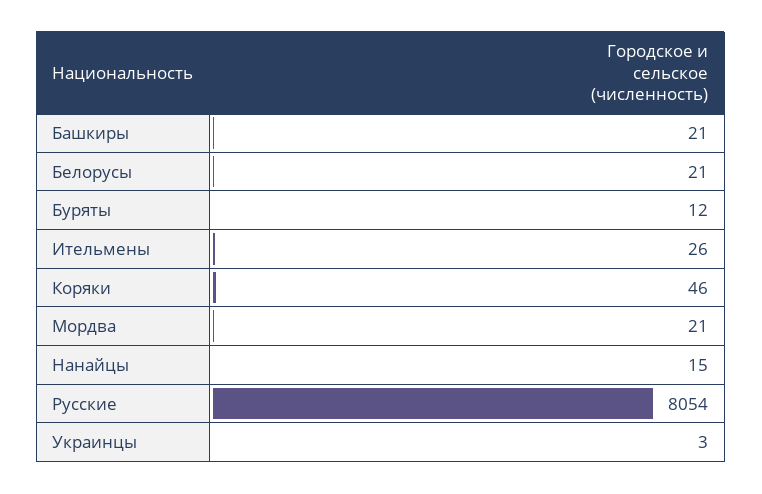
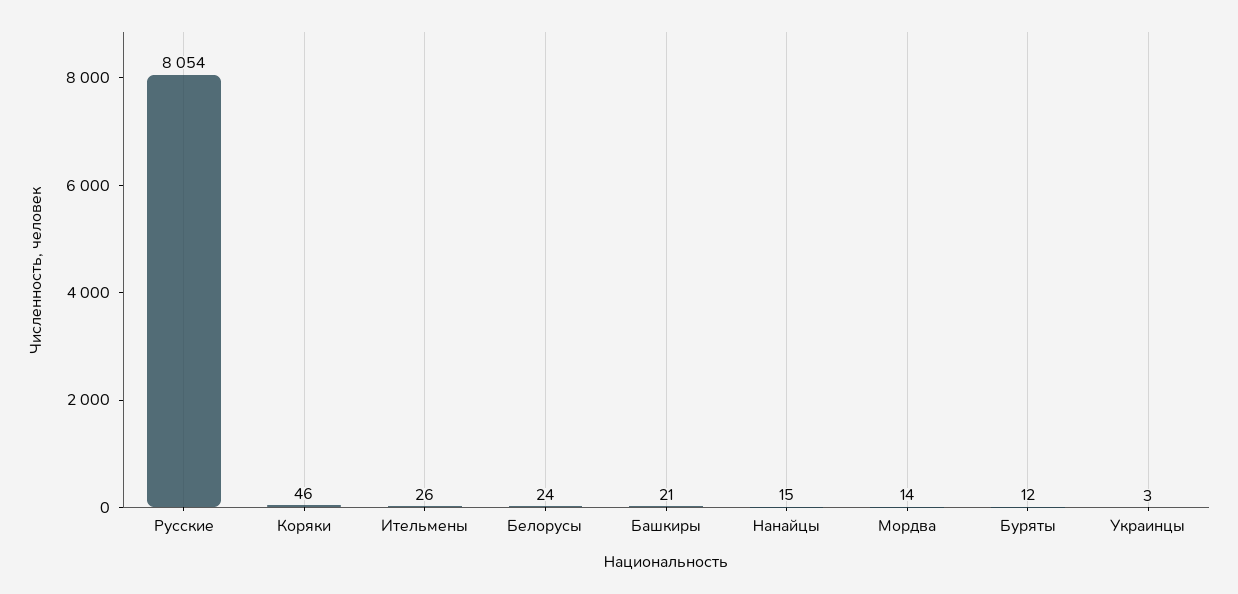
Белорусы: 21 -> 24
Мордва: 21 -> 14

